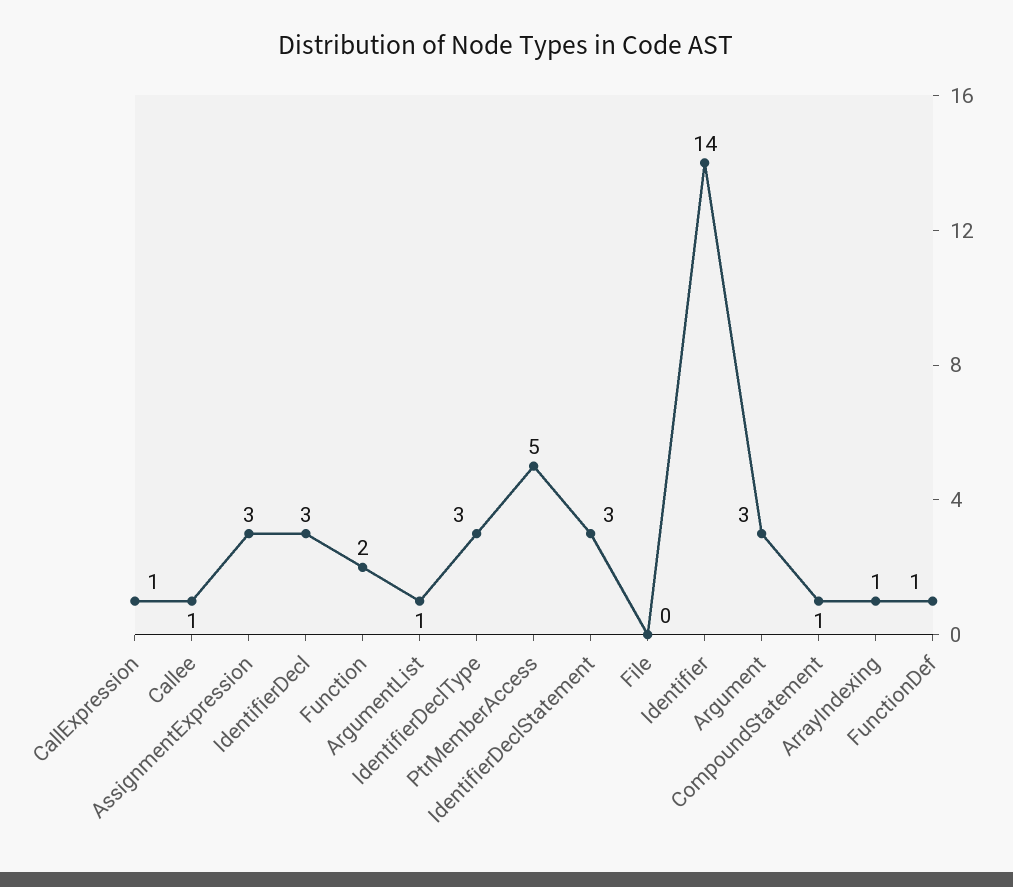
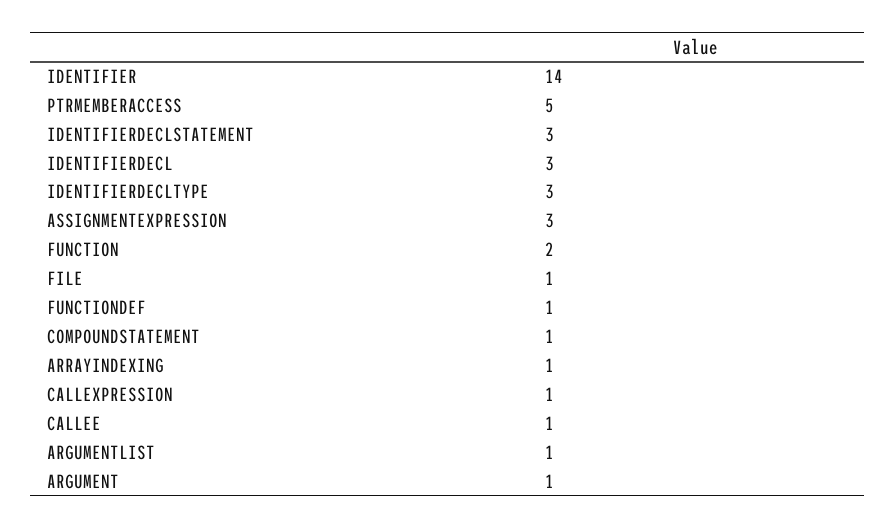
File: 0 -> 1
Argument: 3 -> 1

